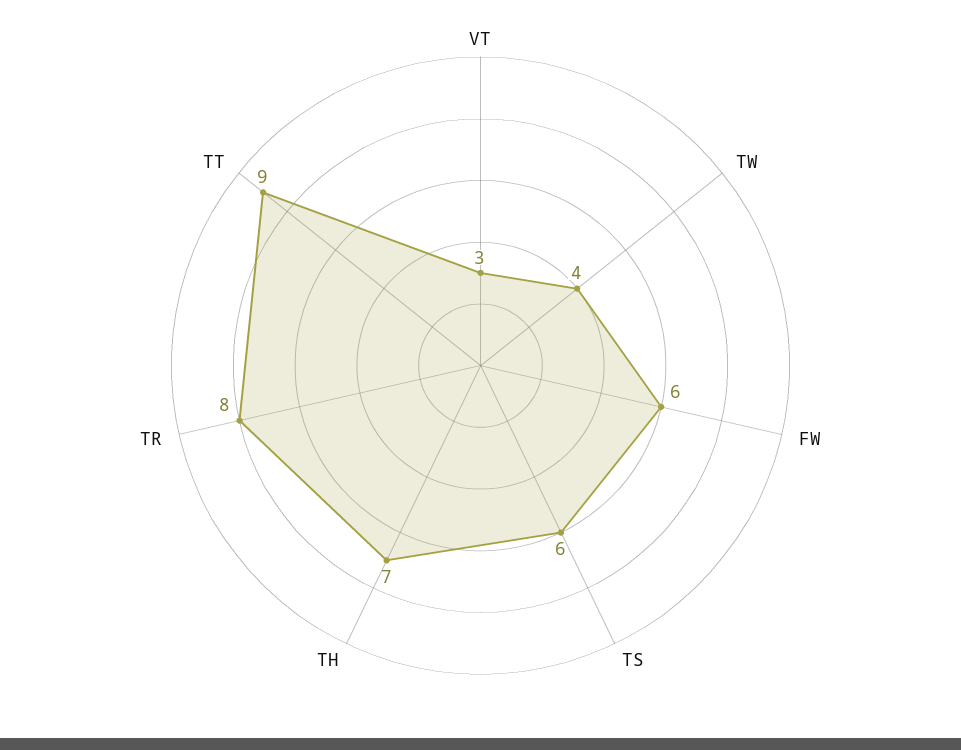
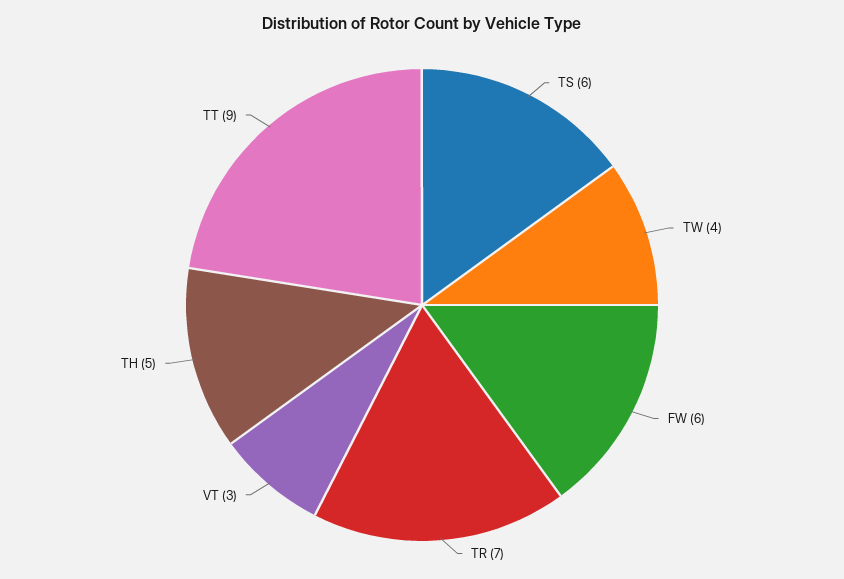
TH: 7 -> 5
TR: 8 -> 7

